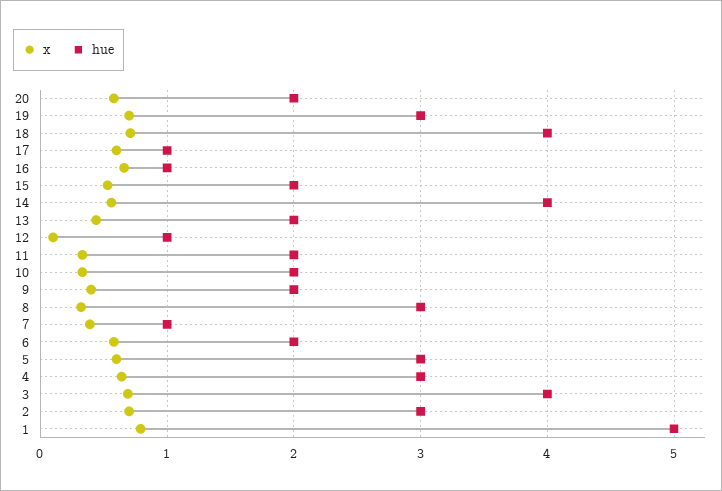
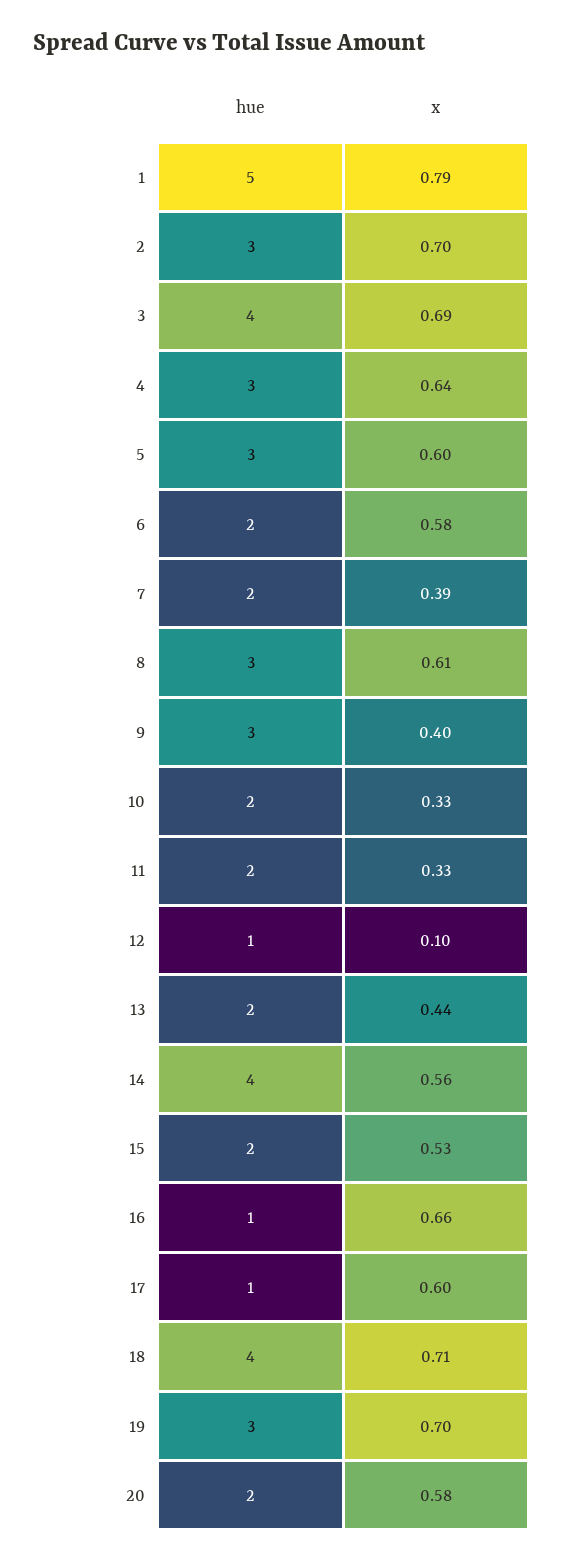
hue, 9: 2 -> 3
x, 8: 0.3 -> 0.61
hue, 7: 1 -> 2

